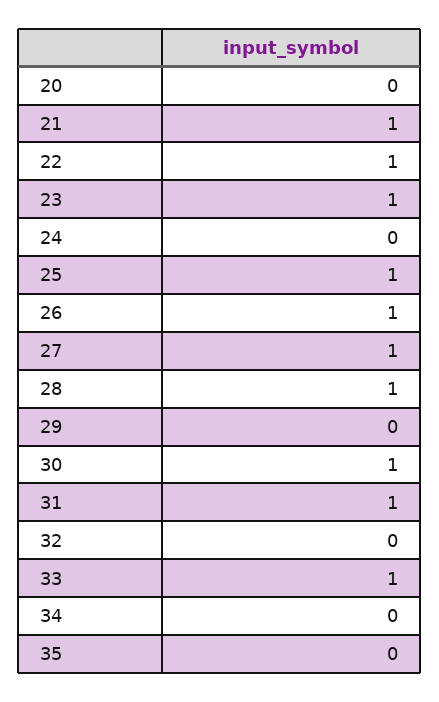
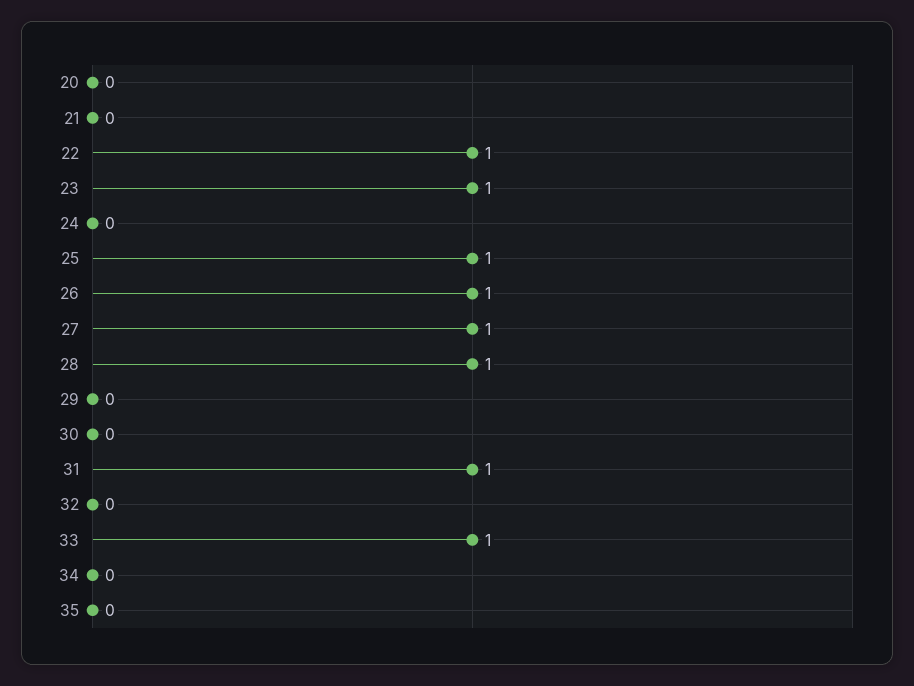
21: 1 -> 0
30: 1 -> 0

